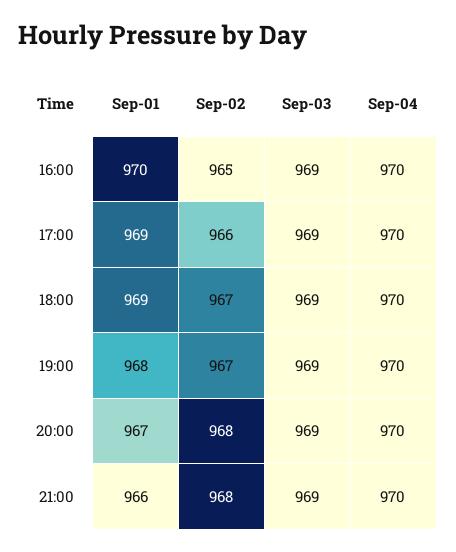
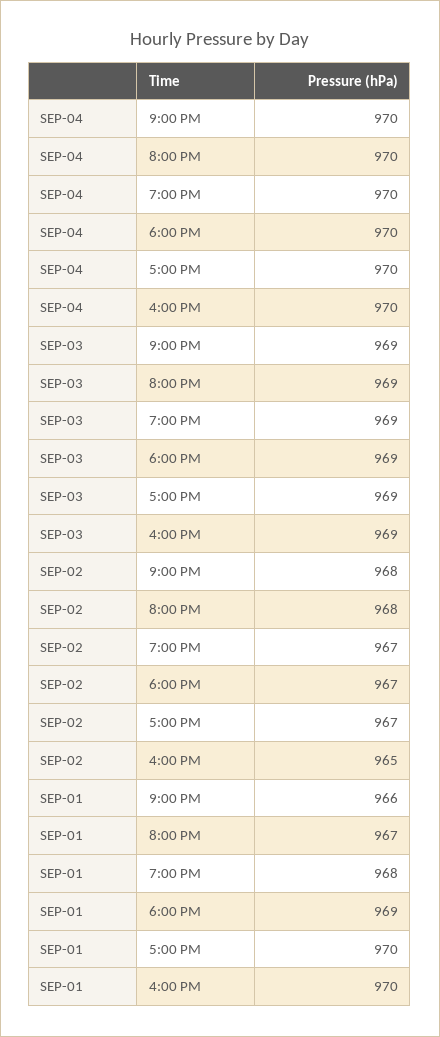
Sep-01, 17:00: 969 -> 970
Sep-02, 17:00: 966 -> 967

